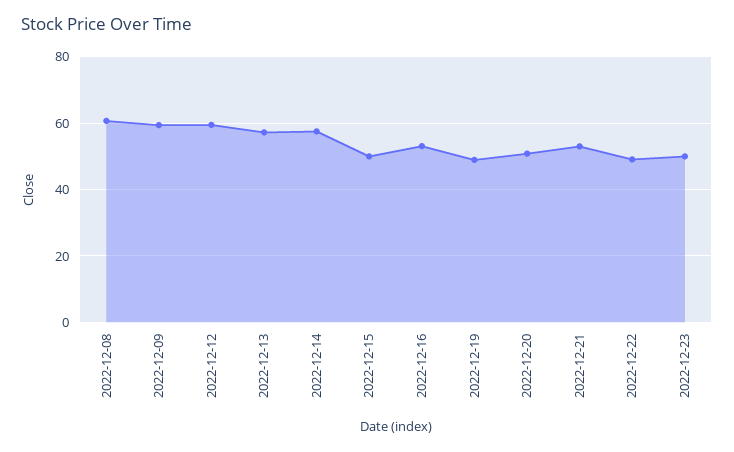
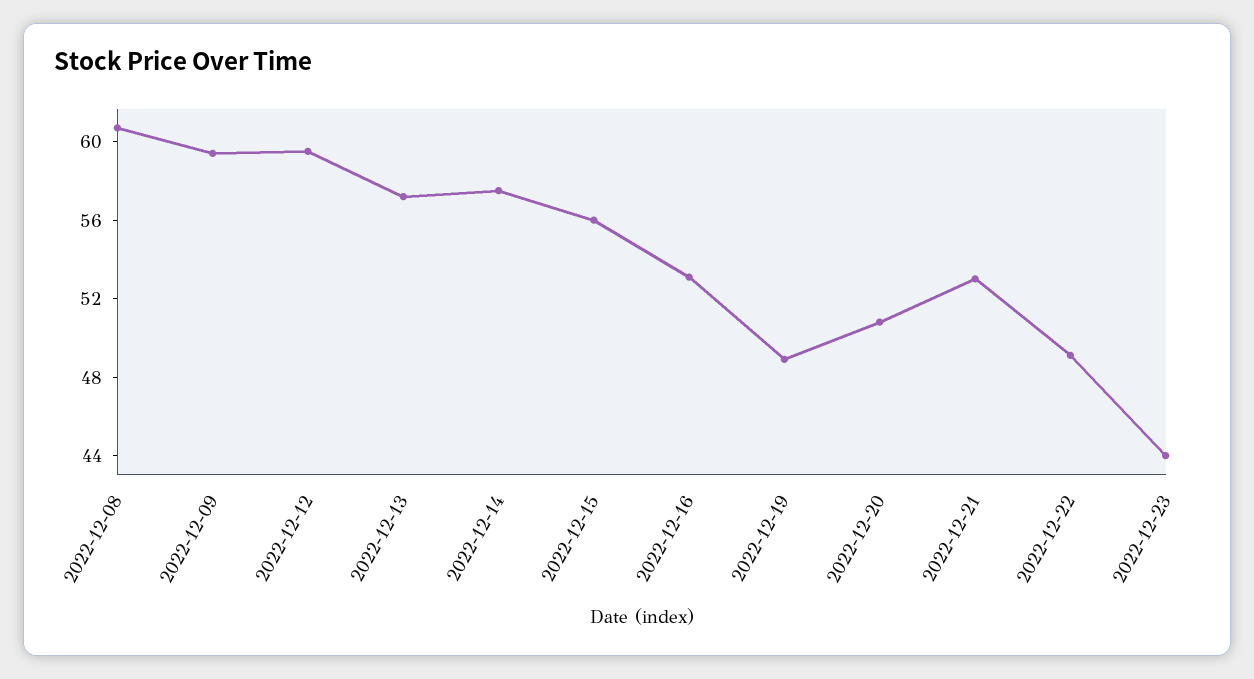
2022-12-15: 50 -> 56
2022-12-23: 50 -> 44

